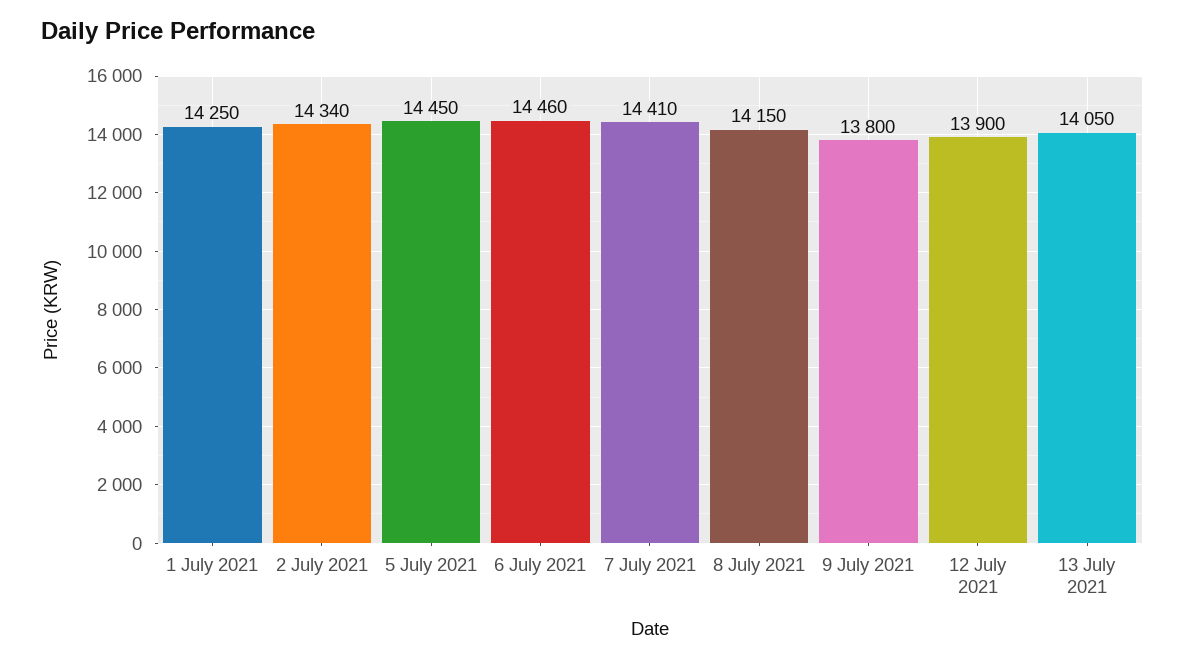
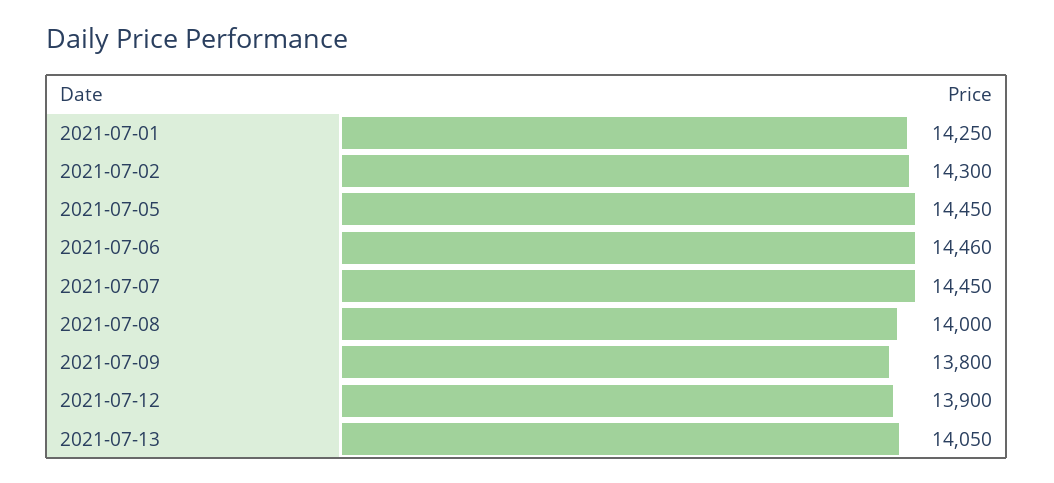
2 July 2021: 14340 -> 14300
7 July 2021: 14410 -> 14450
8 July 2021: 14150 -> 14000

